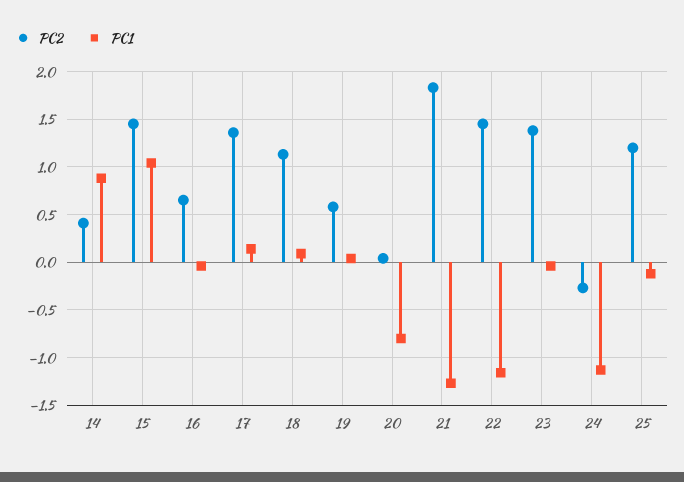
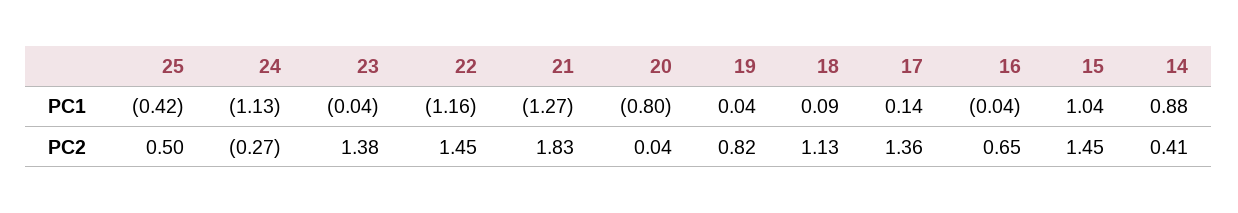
PC2, 19: 0.6 -> 0.82
PC2, 25: 1.2 -> 0.5
PC1, 25: -0.1 -> -0.42

